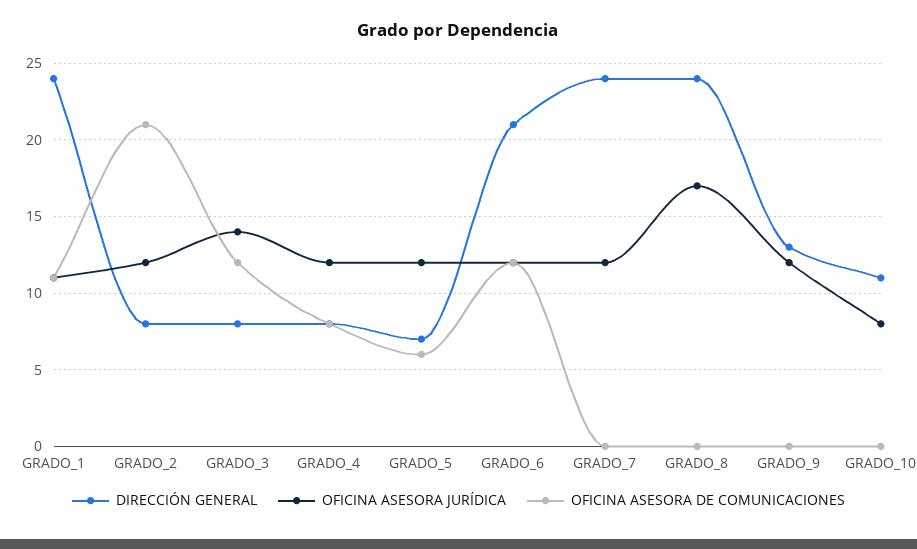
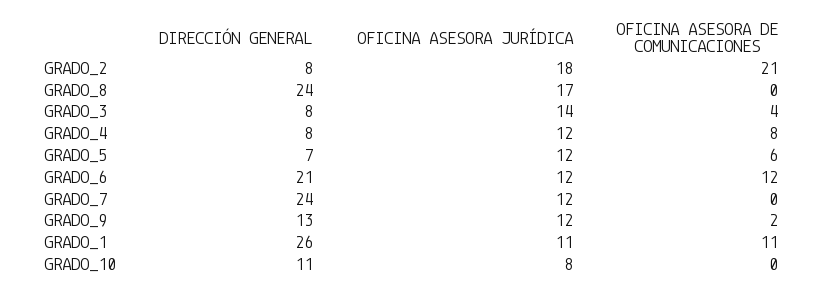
DIRECCIÓN GENERAL, GRADO_1: 24 -> 26
OFICINA ASESORA JURÍDICA, GRADO_2: 12 -> 18
OFICINA ASESORA DE COMUNICACIONES, GRADO_3: 12 -> 4
OFICINA ASESORA DE COMUNICACIONES, GRADO_9: 0 -> 2

